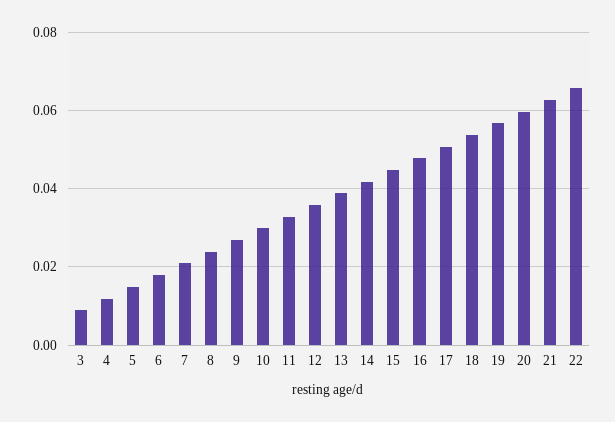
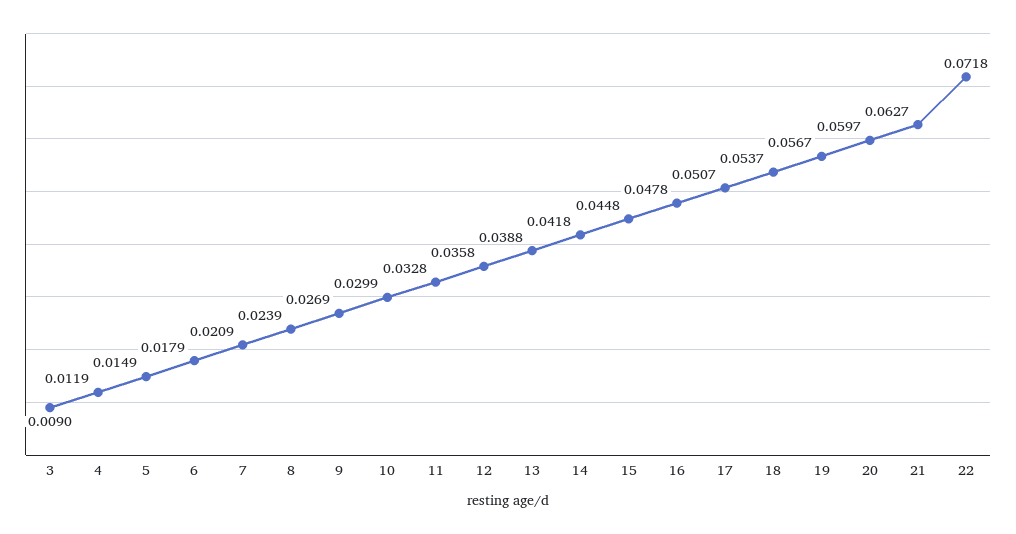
22: 0.066 -> 0.0718

